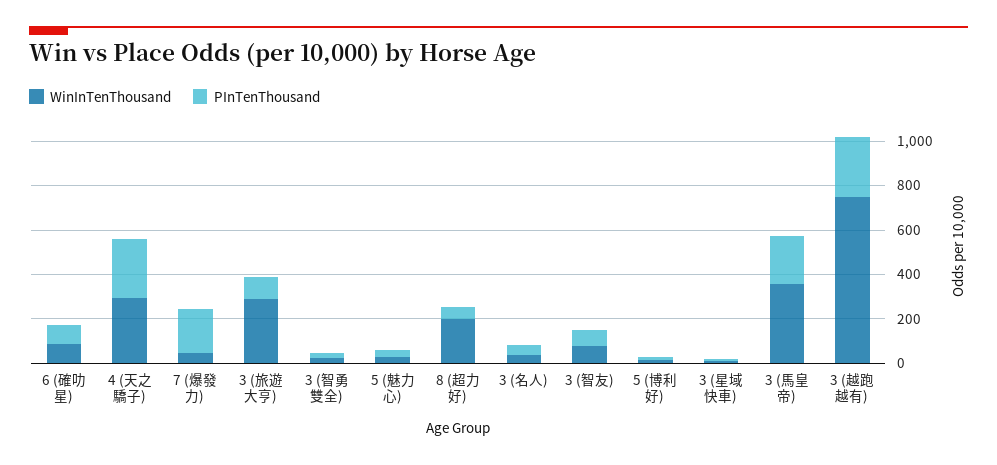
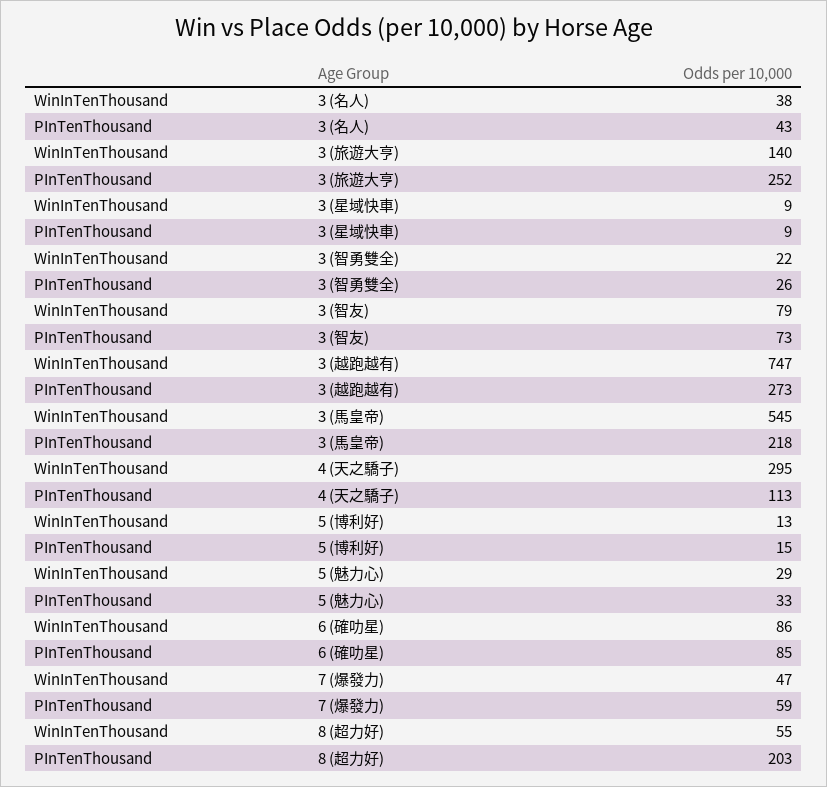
PInTenThousand, 4 (天之驕子): 250 -> 113
PInTenThousand, 7 (爆發力): 200 -> 59
WinInTenThousand, 3 (旅遊大亨): 300 -> 140
PInTenThousand, 3 (旅遊大亨): 100 -> 252
WinInTenThousand, 8 (超力好): 200 -> 55
PInTenThousand, 8 (超力好): 50 -> 203
WinInTenThousand, 3 (馬皇帝): 350 -> 545

